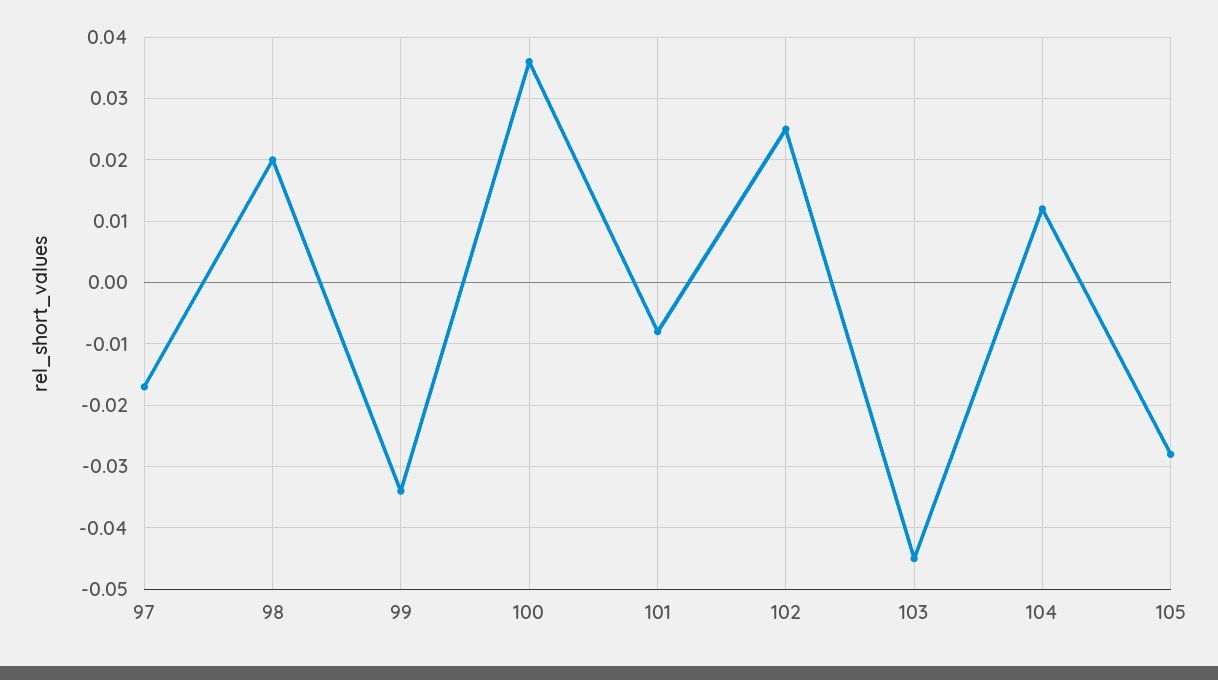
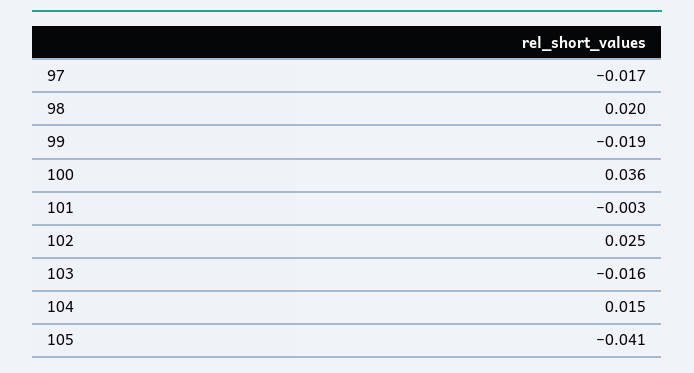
99: -0.034 -> -0.019
101: -0.008 -> -0.003
103: -0.045 -> -0.016
104: 0.012 -> 0.015
105: -0.028 -> -0.041

